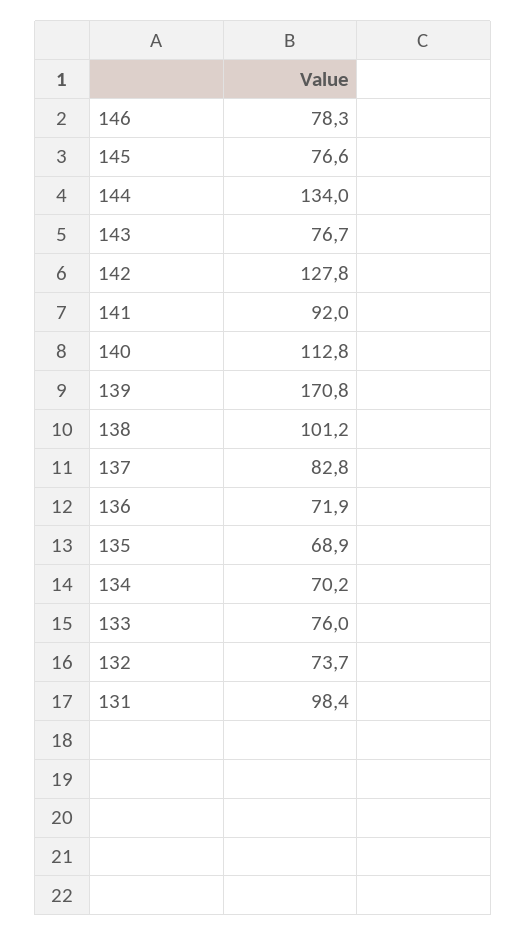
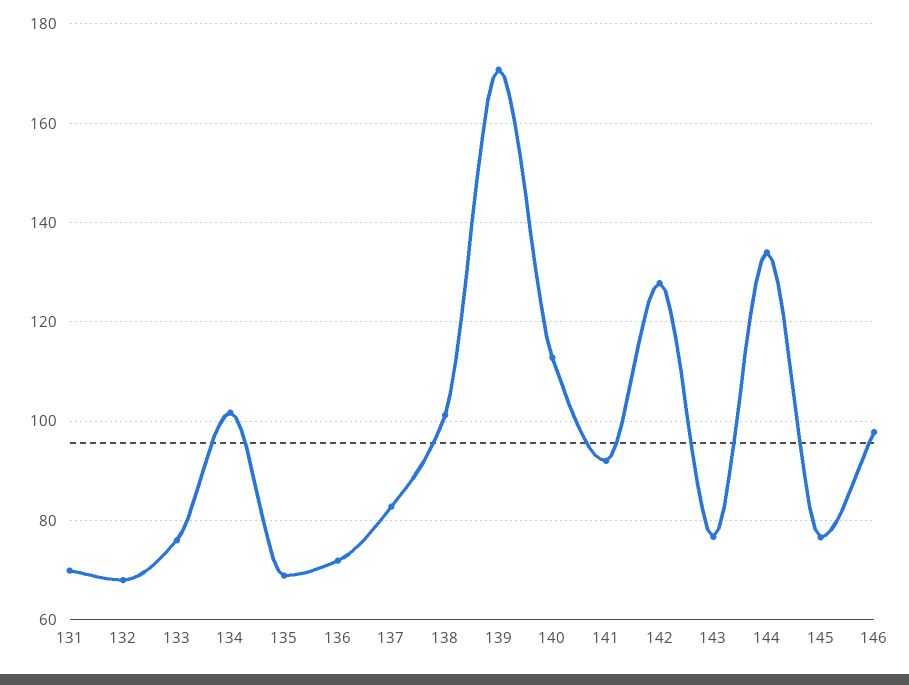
146: 78.3 -> 98
134: 70.2 -> 102
132: 73.7 -> 68
131: 98.4 -> 70

